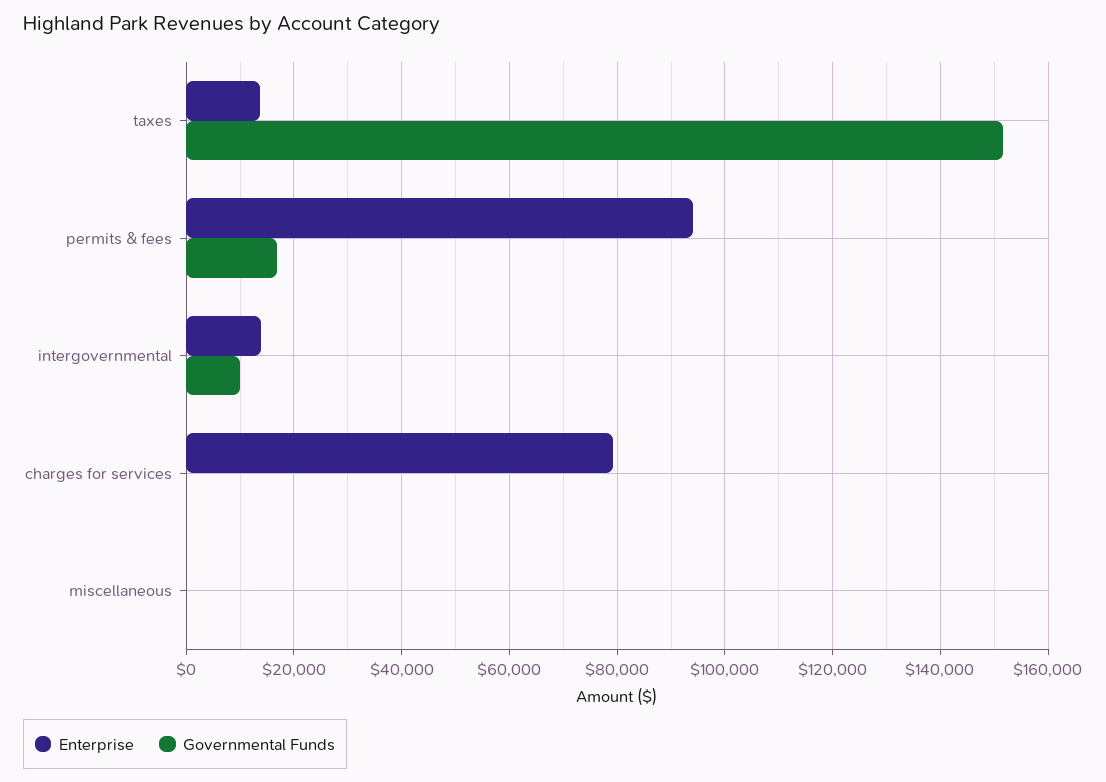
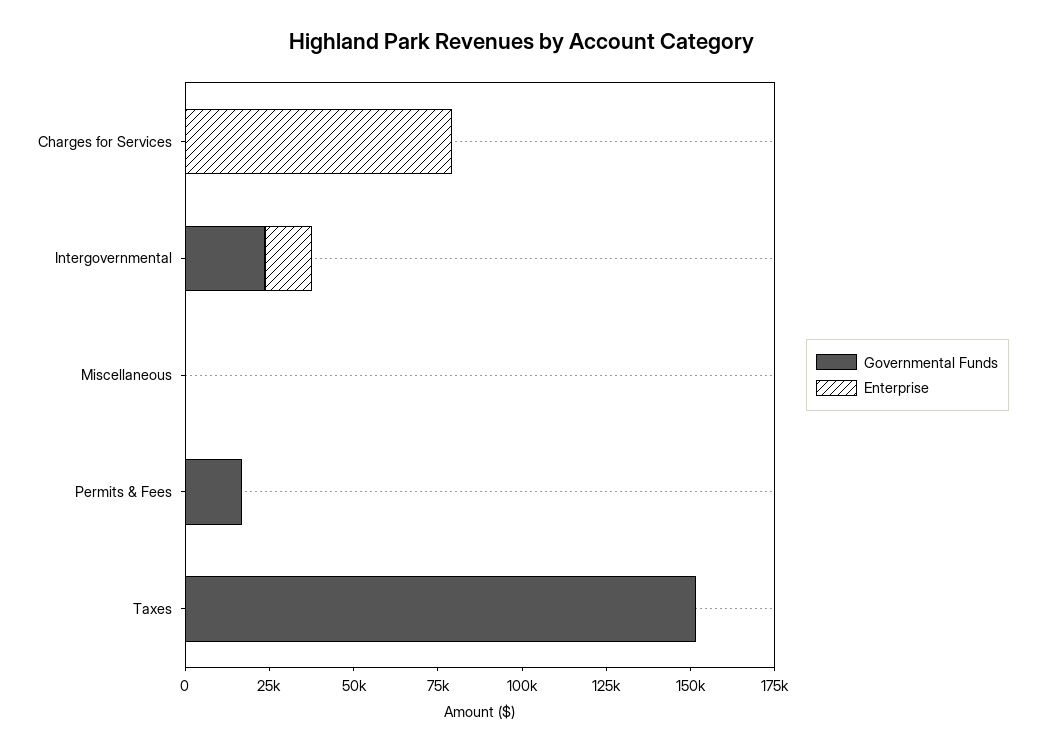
Enterprise, taxes: 14000 -> 0
Enterprise, permits & fees: 94000 -> 0
Governmental Funds, intergovernmental: 10000 -> 25000

